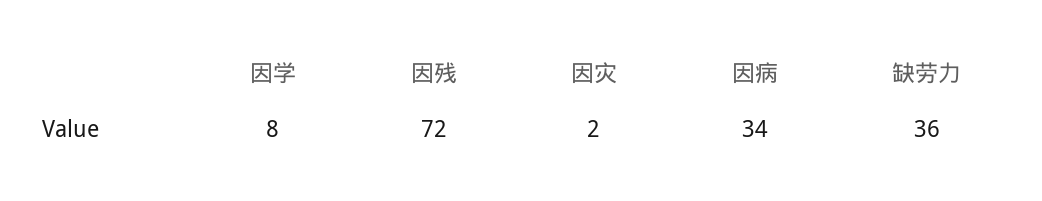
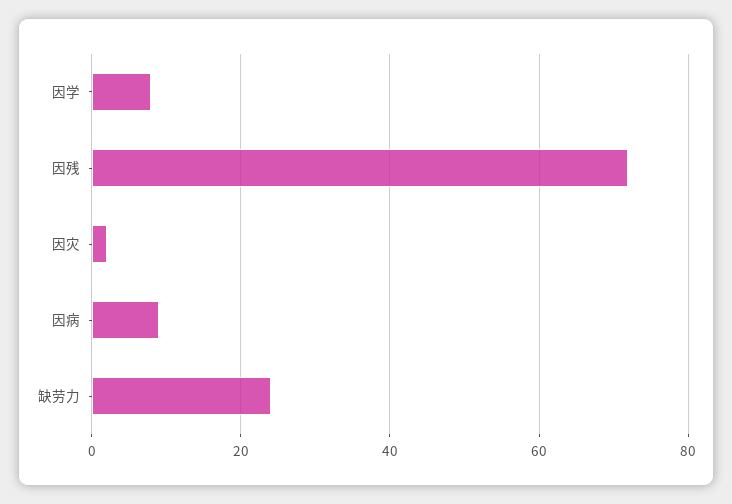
因病: 34 -> 10
缺劳力: 36 -> 25

